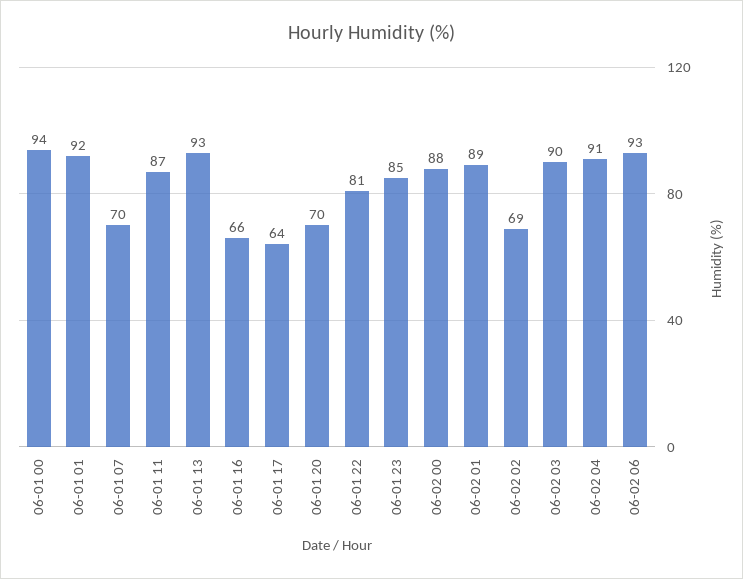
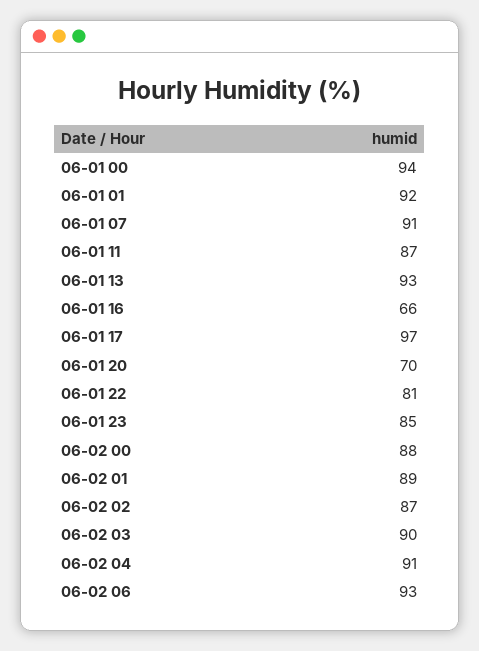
06-01 07: 70 -> 91
06-01 17: 64 -> 97
06-02 02: 69 -> 87

